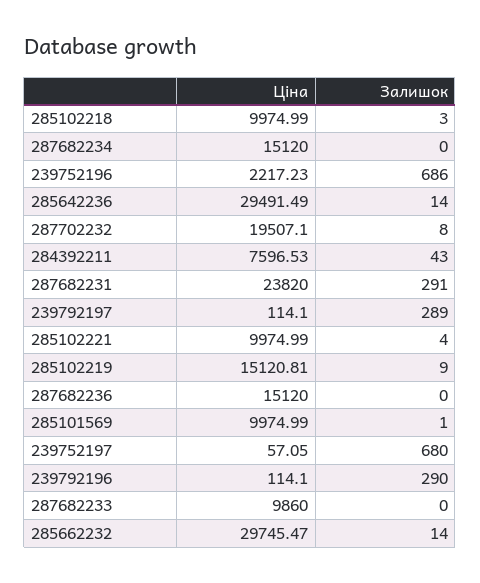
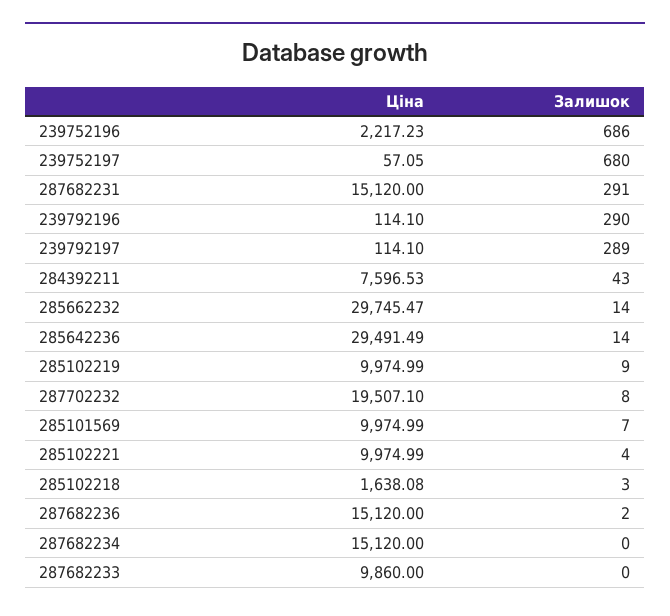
Ціна, 285102218: 9974.99 -> 1638.08
Ціна, 287682231: 23820 -> 15120
Ціна, 285102219: 15120.81 -> 9974.99
Залишок, 287682236: 0 -> 2
Залишок, 285101569: 1 -> 7

